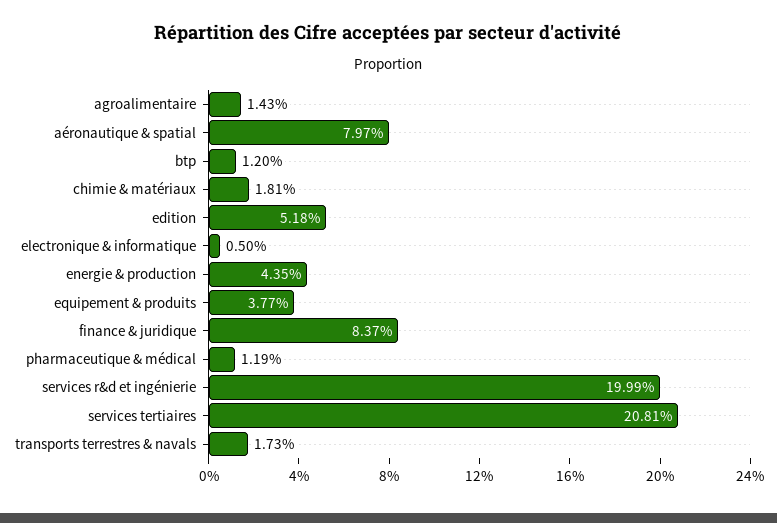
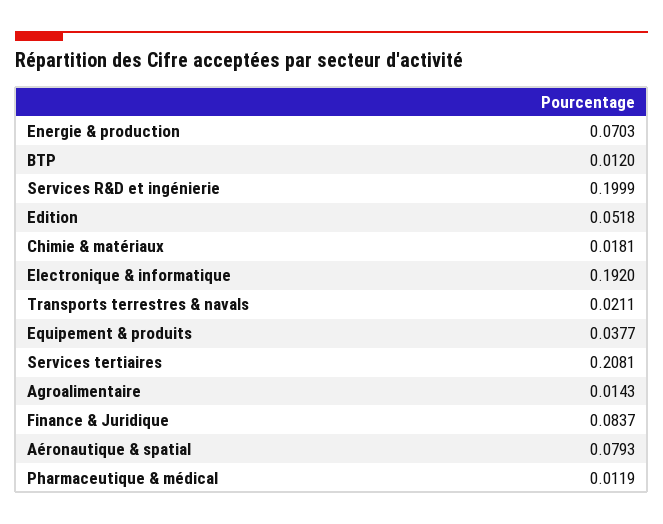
aéronautique & spatial: 0.0797 -> 0.0793
electronique & informatique: 0.005 -> 0.192
energie & production: 0.0435 -> 0.0703
transports terrestres & navals: 0.0173 -> 0.0211

